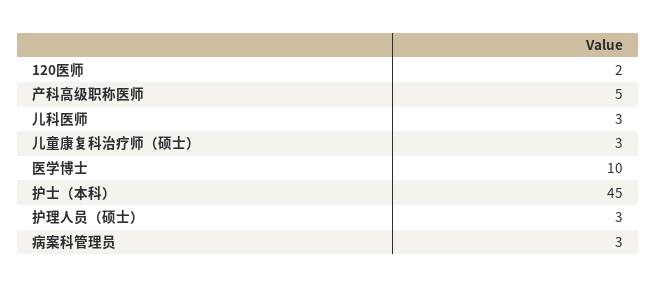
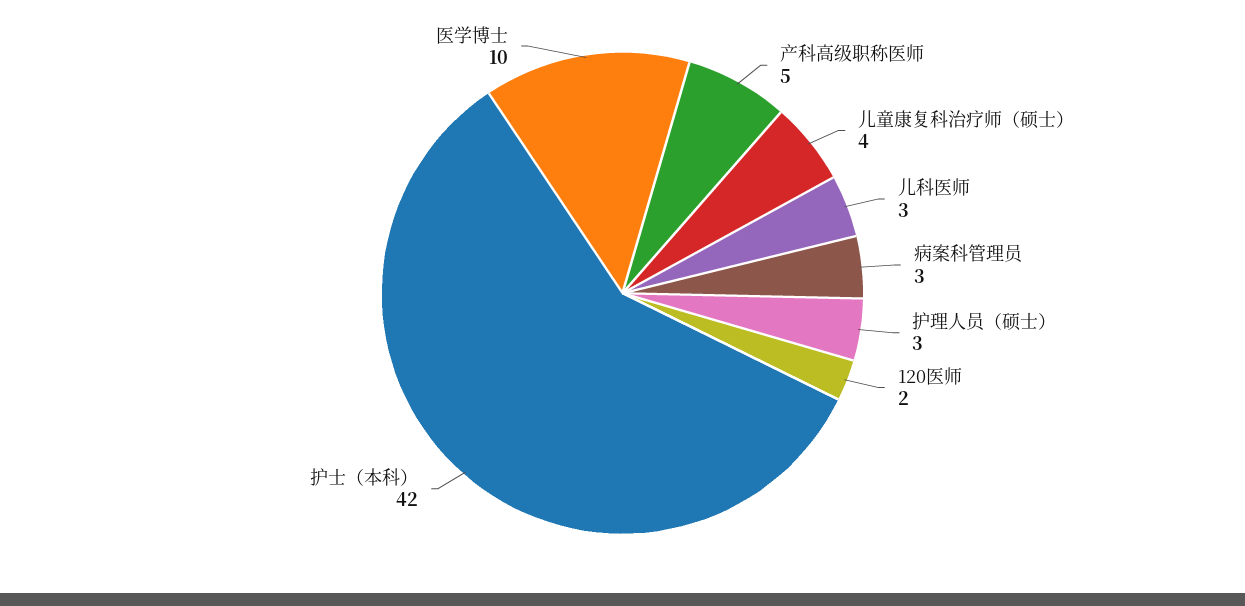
儿童康复科治疗师（硕士）: 3 -> 4
护士（本科）: 45 -> 42

